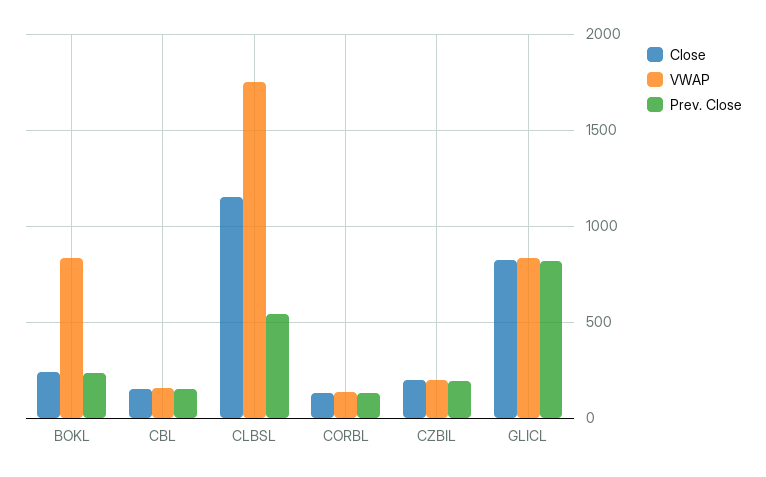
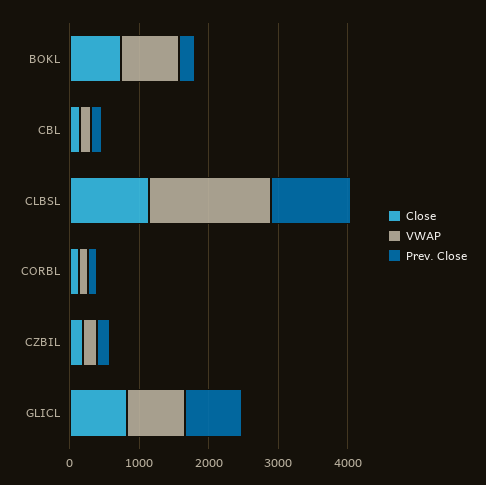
Close, BOKL: 250 -> 800
Prev. Close, CLBSL: 550 -> 1200

